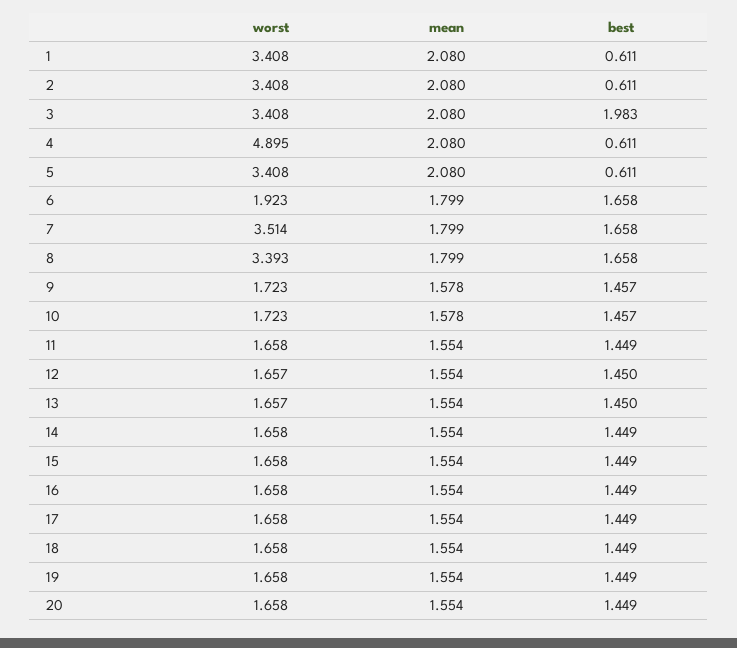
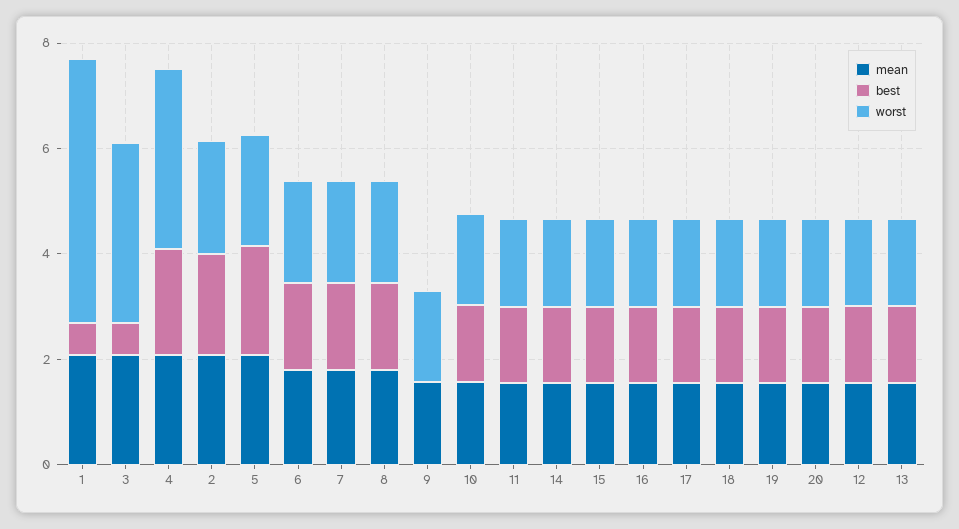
worst, 1: 3.408 -> 5
worst, 2: 3.408 -> 2
best, 2: 0.611 -> 2
best, 3: 1.983 -> 0.5
worst, 4: 4.895 -> 3.5
best, 4: 0.611 -> 2
worst, 5: 3.408 -> 2
best, 5: 0.611 -> 2
worst, 7: 3.514 -> 2
worst, 8: 3.393 -> 2
best, 9: 1.457 -> 0

